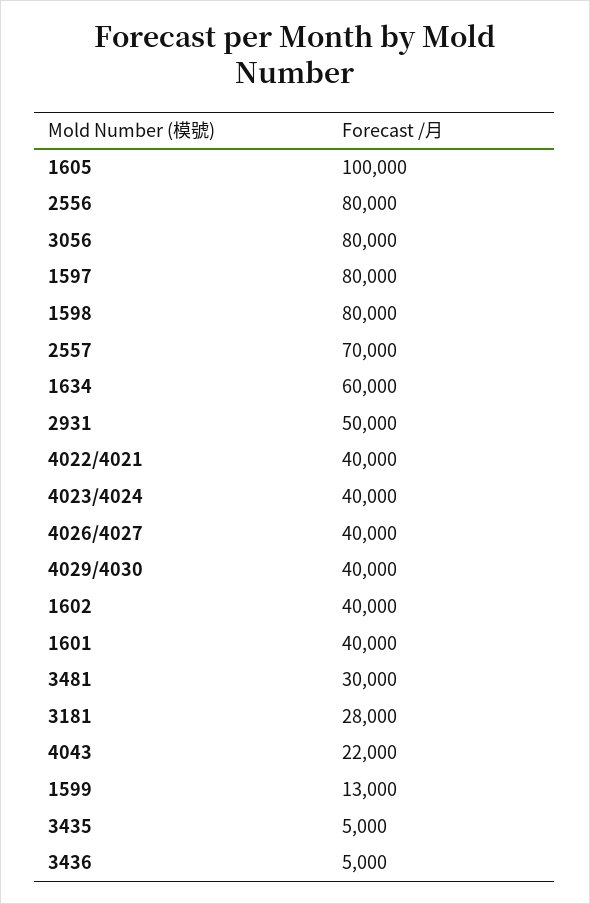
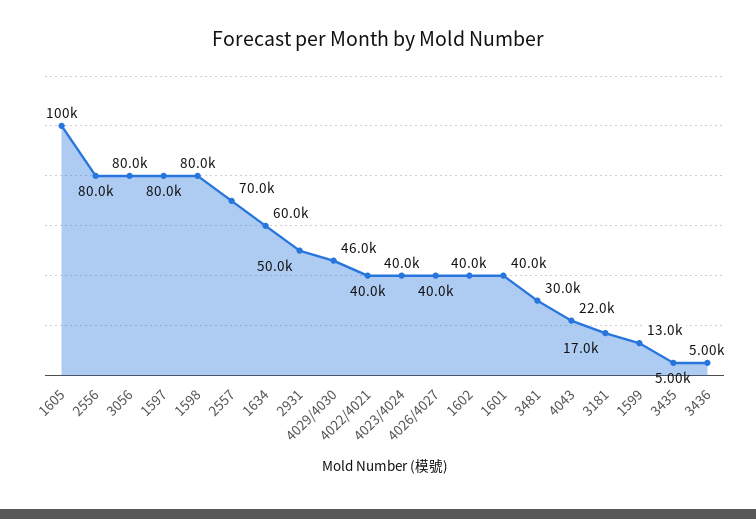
4029/4030: 40000 -> 46000
3181: 28000 -> 17000

